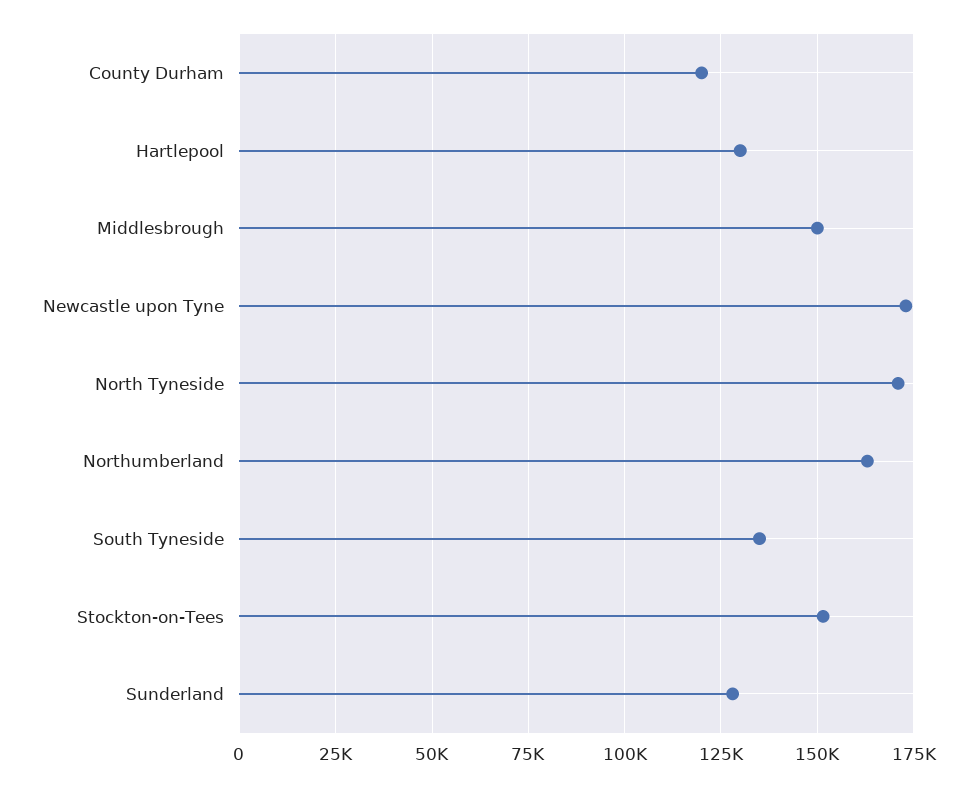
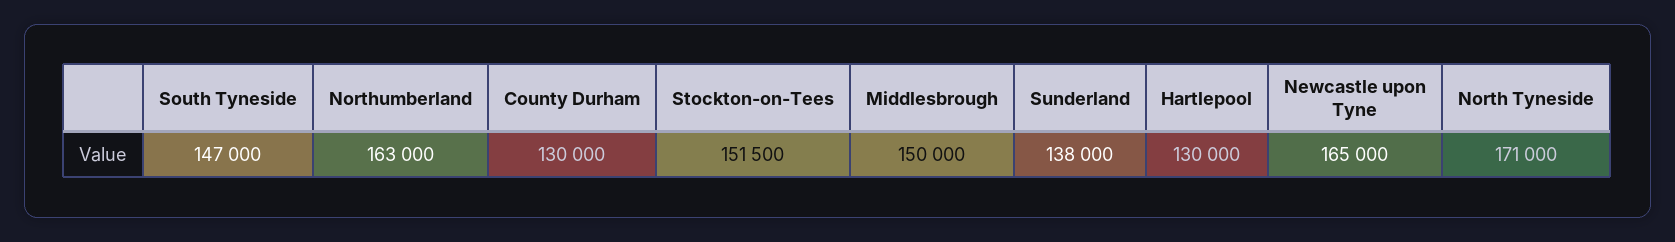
County Durham: 120000 -> 130000
Newcastle upon Tyne: 172500 -> 165000
South Tyneside: 135000 -> 147000
Sunderland: 127500 -> 138000

